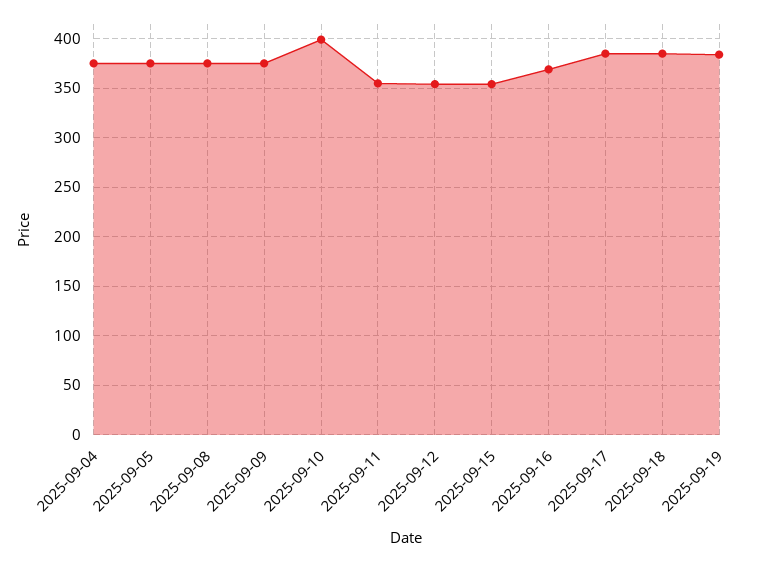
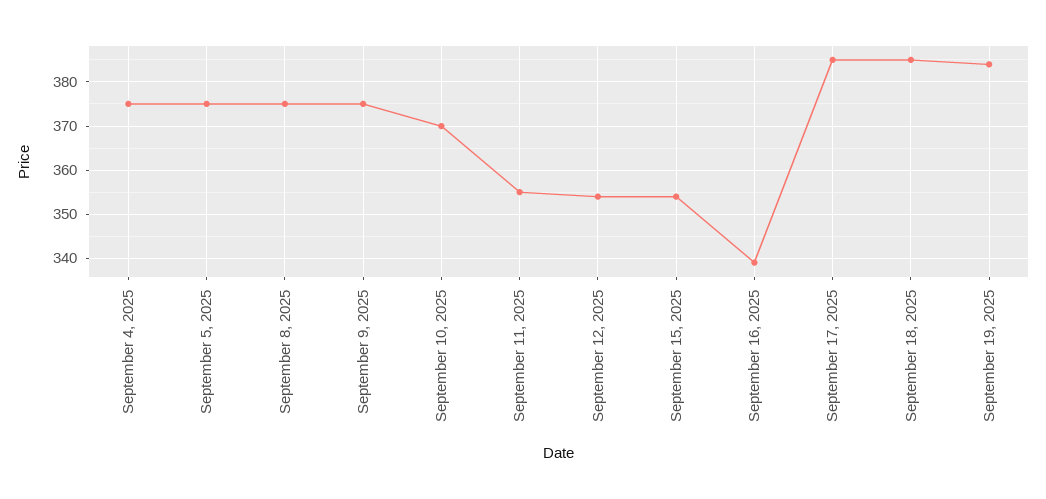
2025-09-10: 400 -> 370
2025-09-16: 370 -> 340

